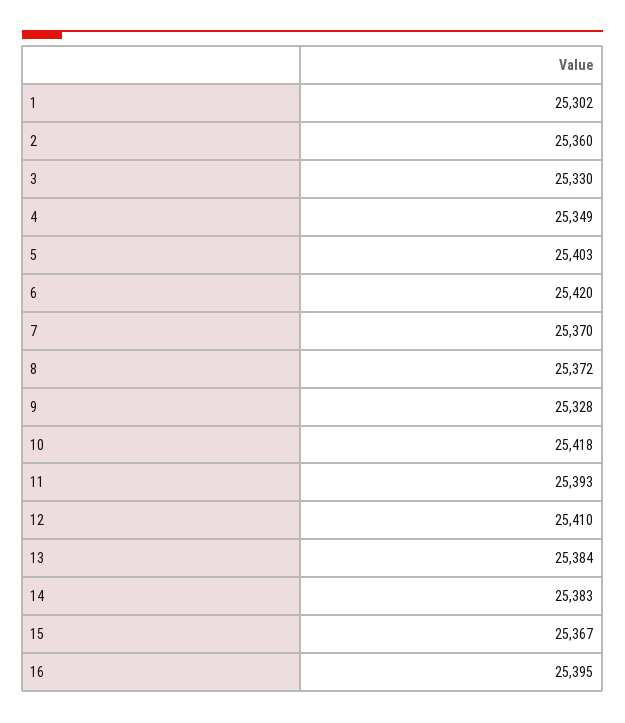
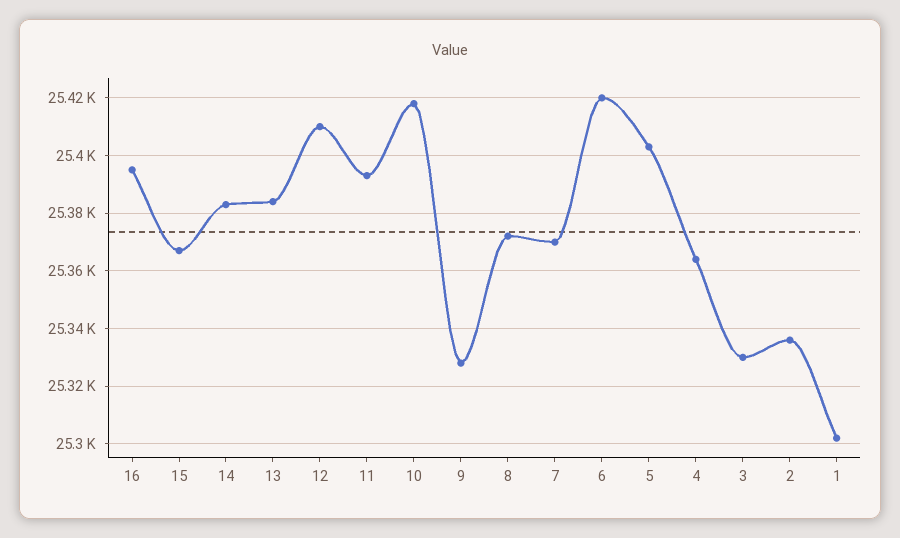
2: 25360 -> 25335
4: 25349 -> 25365

